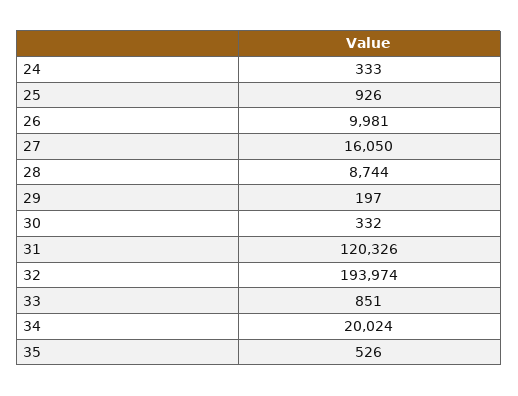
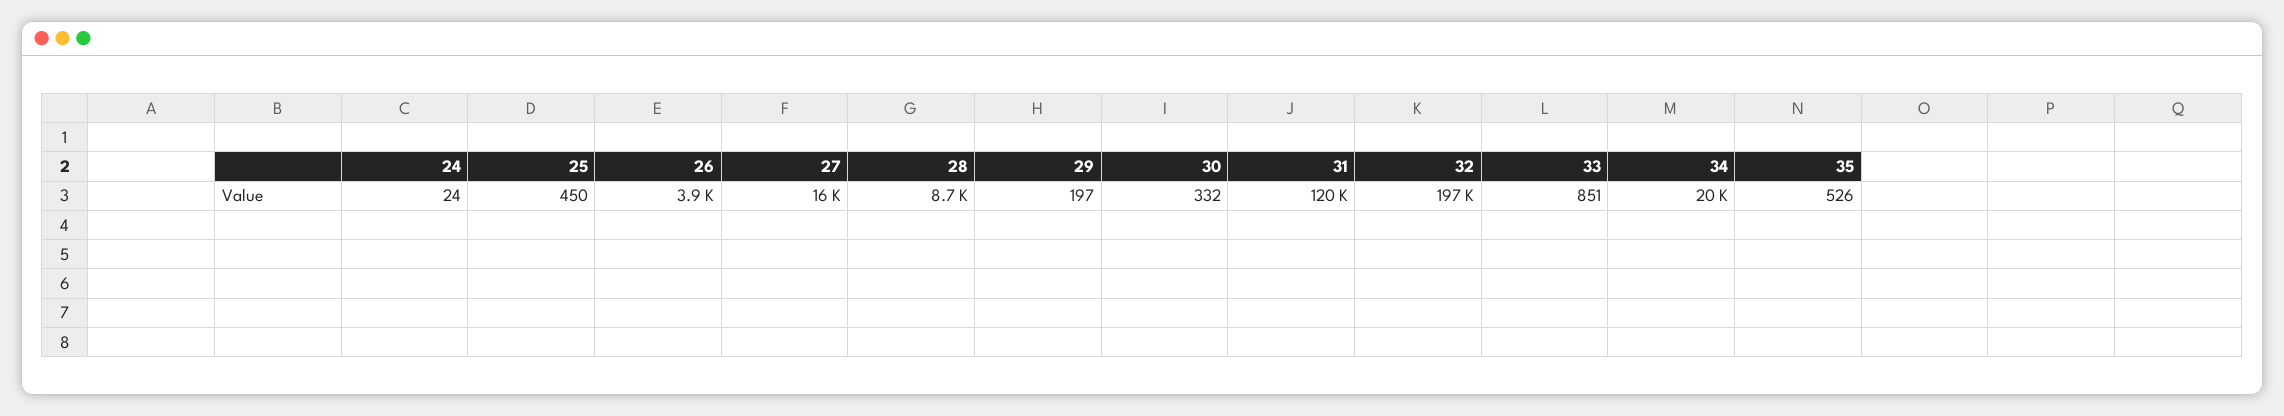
24: 333 -> 24
25: 926 -> 450
26: 9981 -> 3900
32: 193974 -> 197000

